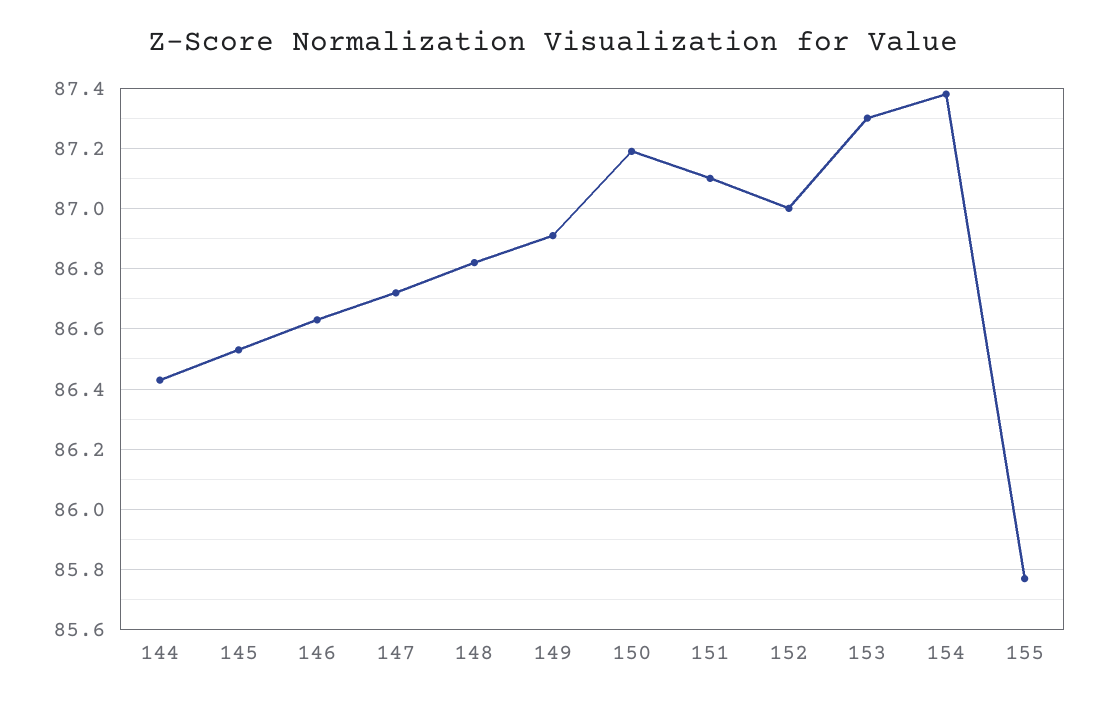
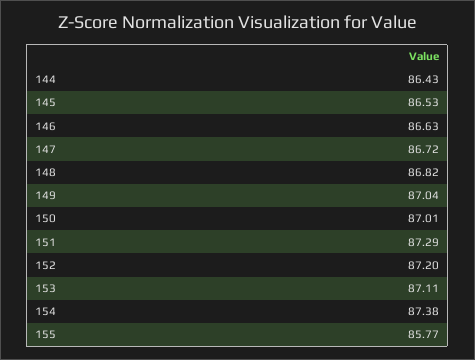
149: 86.9 -> 87.04
150: 87.2 -> 87.01
151: 87.1 -> 87.29
152: 87 -> 87.2
153: 87.3 -> 87.11

